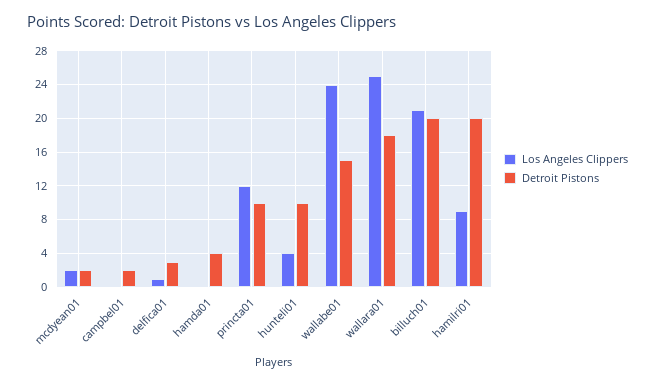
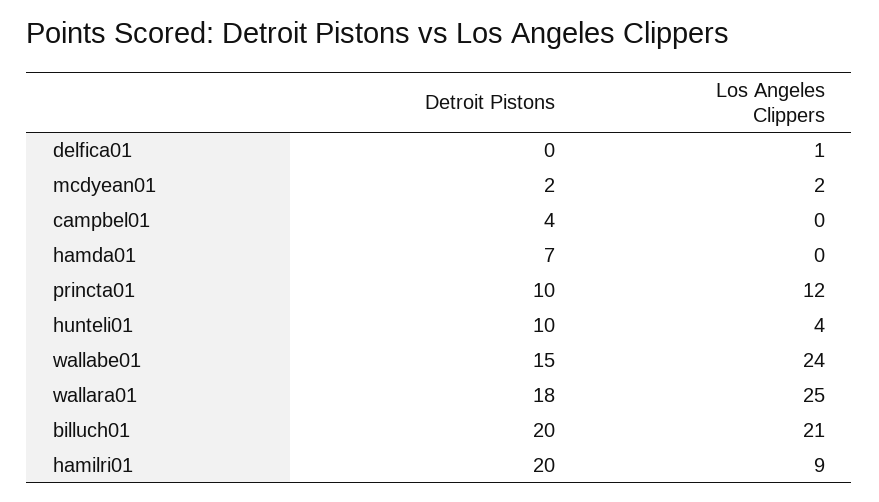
Detroit Pistons, campbel01: 2 -> 4
Detroit Pistons, delfica01: 3 -> 0
Detroit Pistons, hamda01: 4 -> 7

